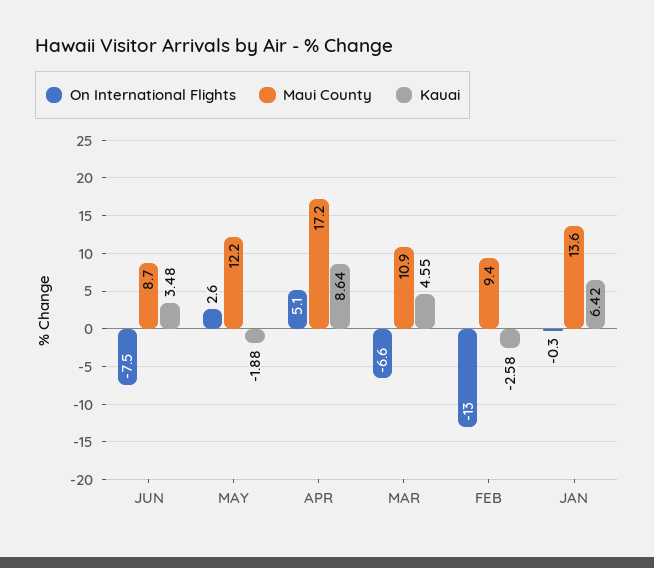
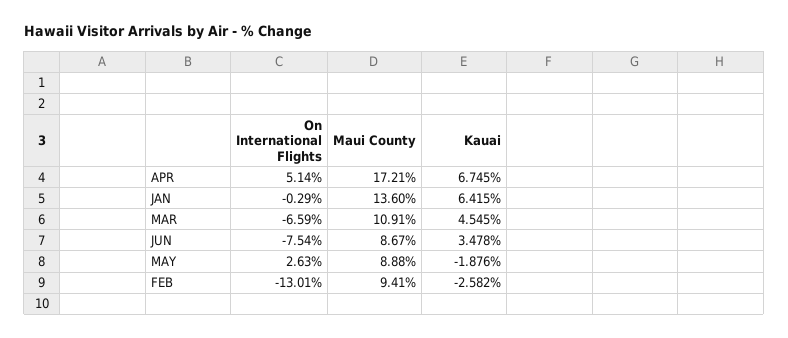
Maui County, MAY: 12.2 -> 8.88
Kauai, APR: 8.64 -> 6.745

